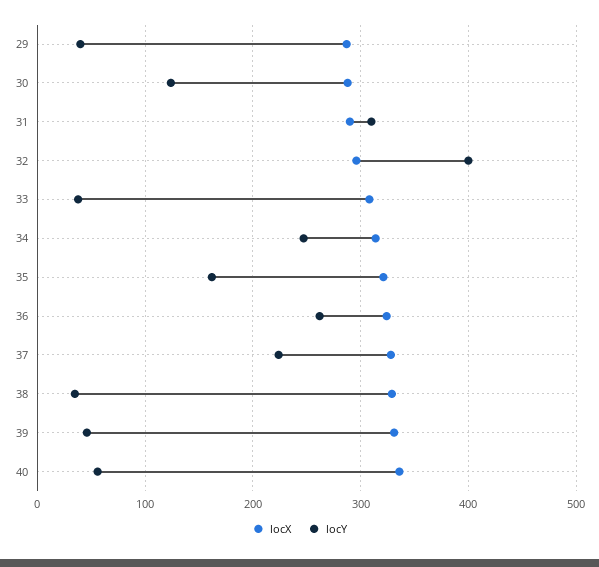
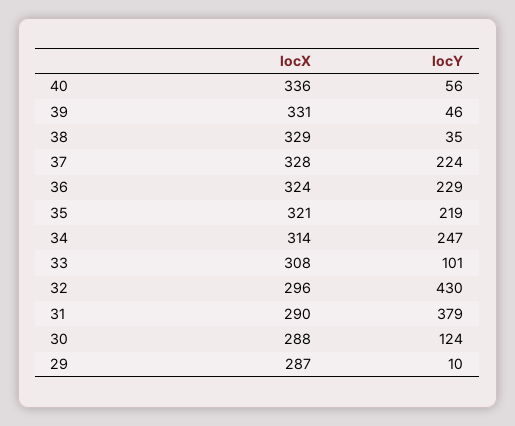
locY, 29: 40 -> 10
locY, 31: 310 -> 379
locY, 32: 400 -> 430
locY, 33: 40 -> 101
locY, 35: 160 -> 219
locY, 36: 260 -> 229

